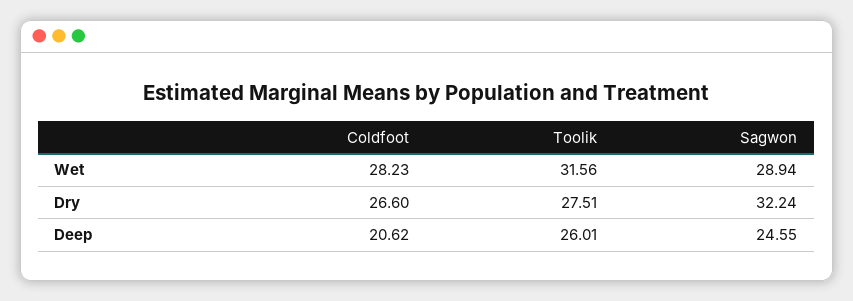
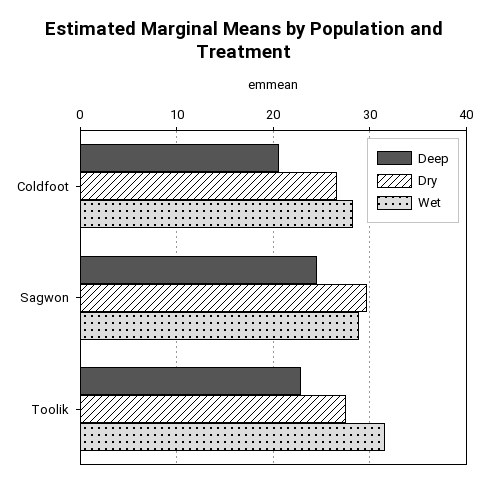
Dry, Sagwon: 32.24 -> 30
Deep, Toolik: 26.01 -> 23

